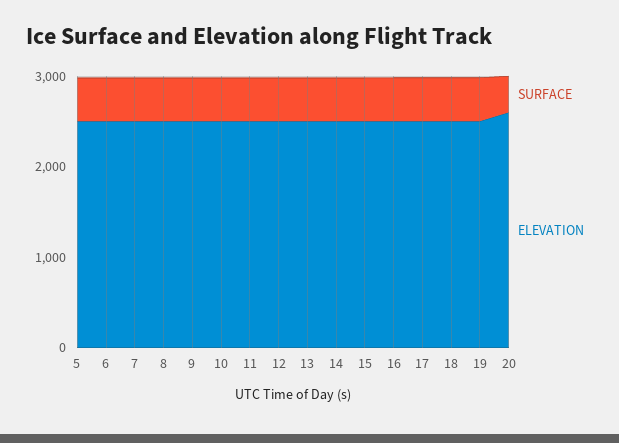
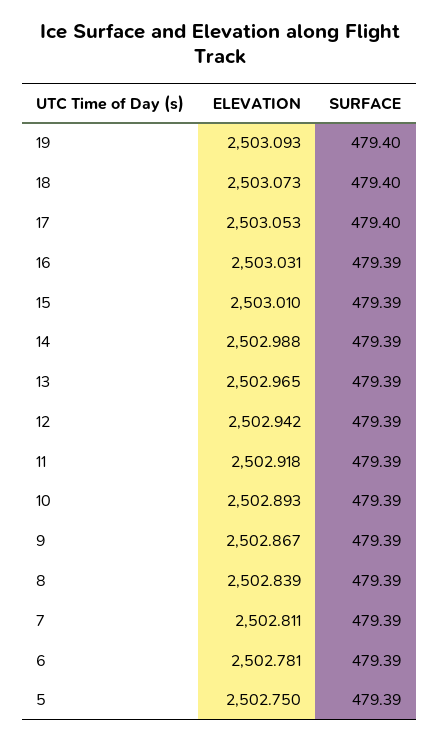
SURFACE, 20: 400 -> none
ELEVATION, 20: 2600 -> none

